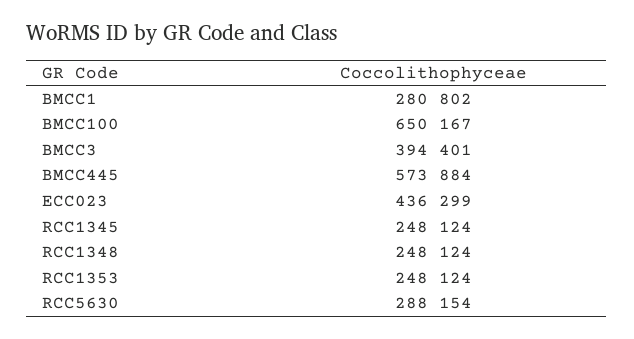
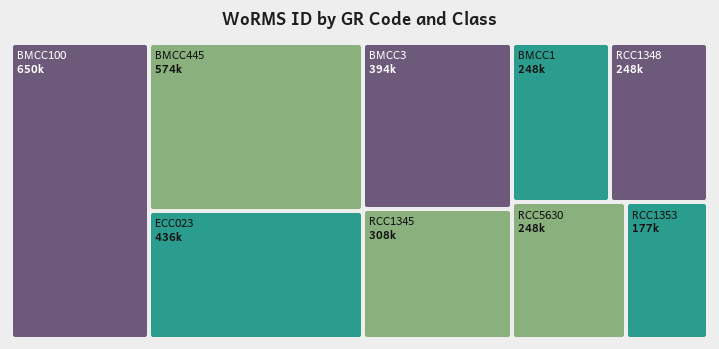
BMCC1: 280802 -> 248000
RCC1345: 248124 -> 308000
RCC1353: 248124 -> 177000
RCC5630: 288154 -> 248000

